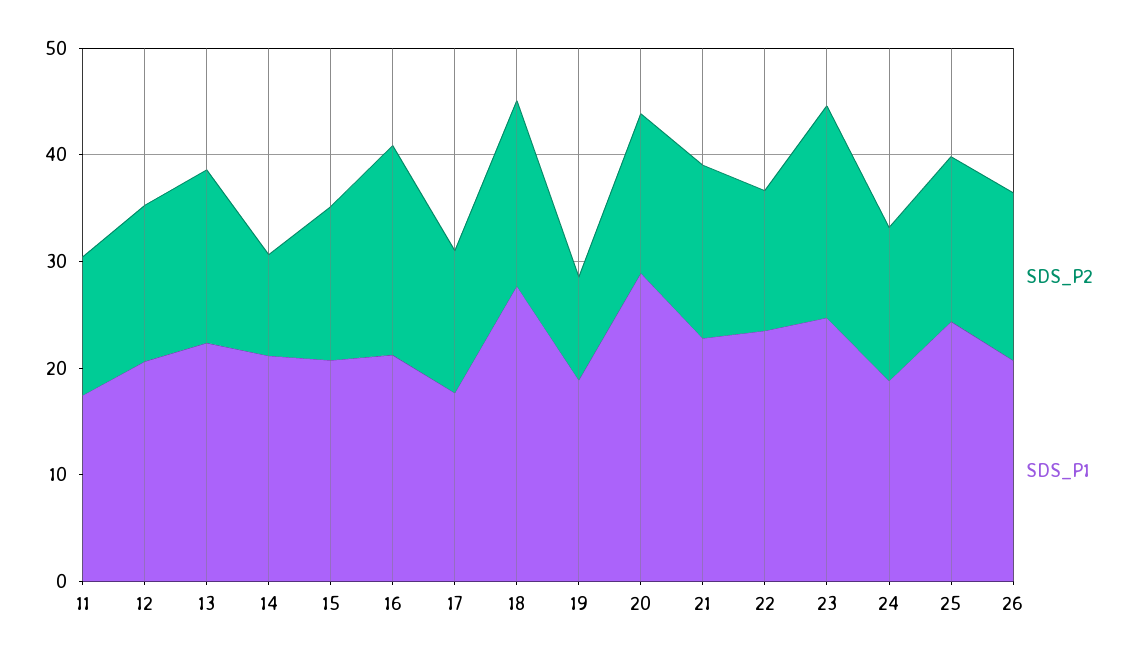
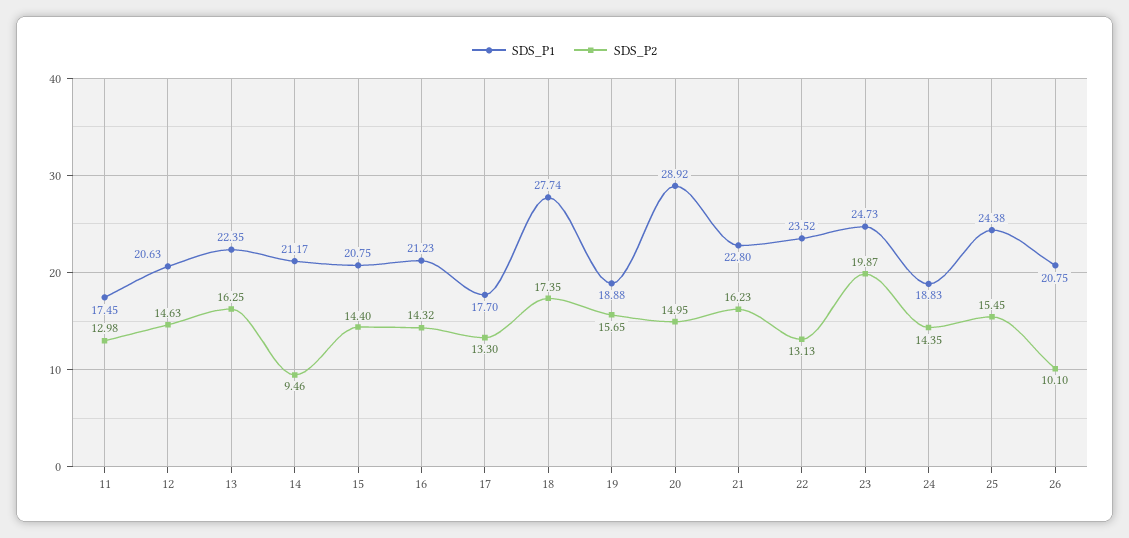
SDS_P2, 16: 20 -> 14.32
SDS_P2, 19: 10 -> 15.65
SDS_P2, 26: 16 -> 10.1

